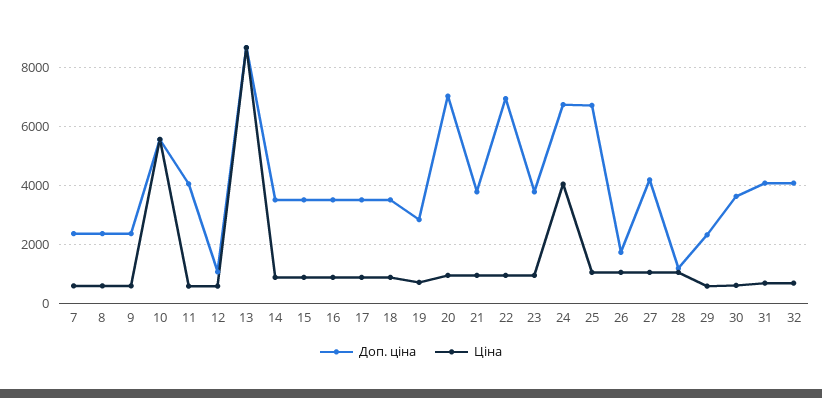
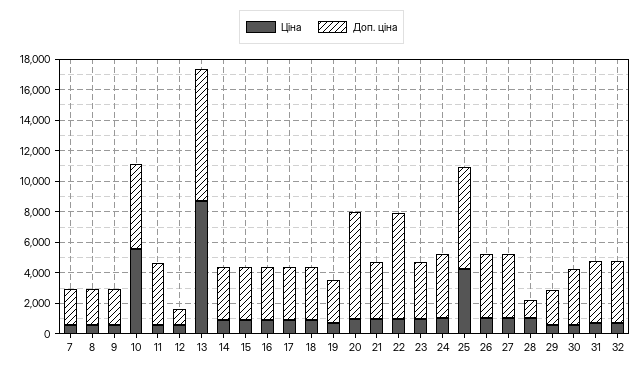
Доп. ціна, 24: 6750 -> 4000
Ціна, 24: 4000 -> 1000
Ціна, 25: 1000 -> 4000
Доп. ціна, 26: 1750 -> 4000

